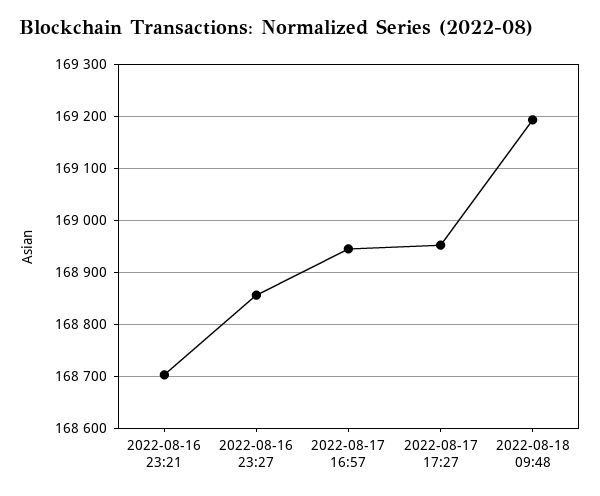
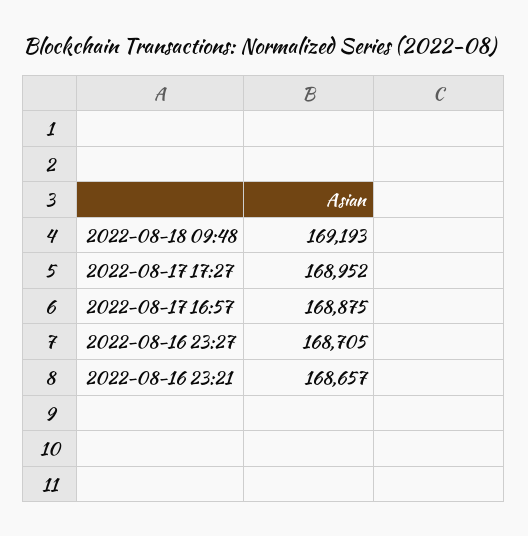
2022-08-16 23:21: 168700 -> 168657
2022-08-16 23:27: 168860 -> 168705
2022-08-17 16:57: 168940 -> 168875

